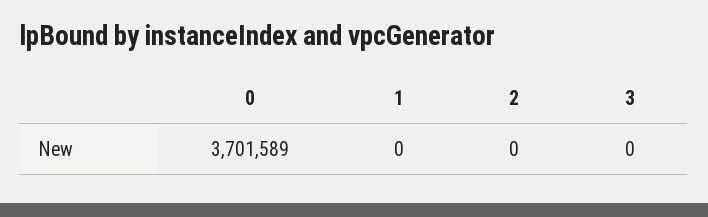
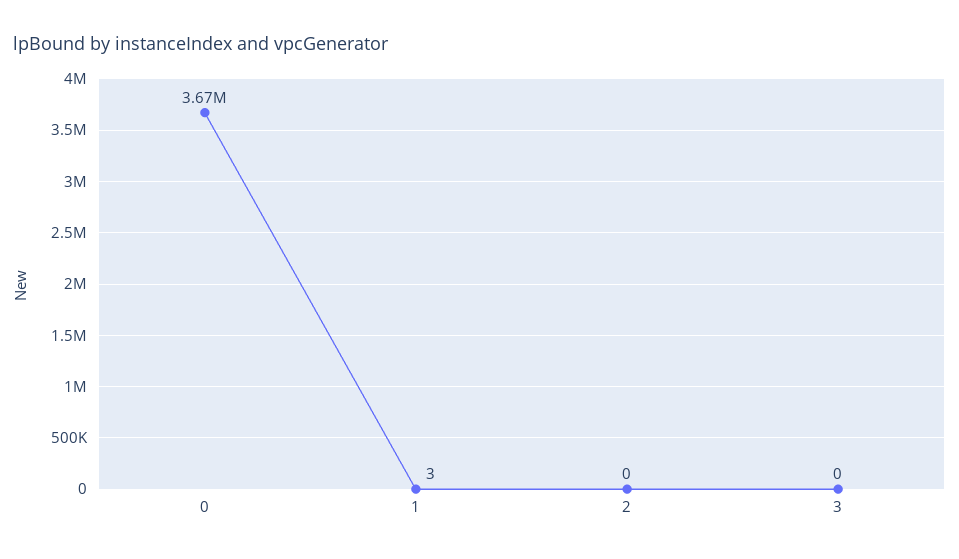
0: 3701589 -> 3670000
1: 0 -> 3

